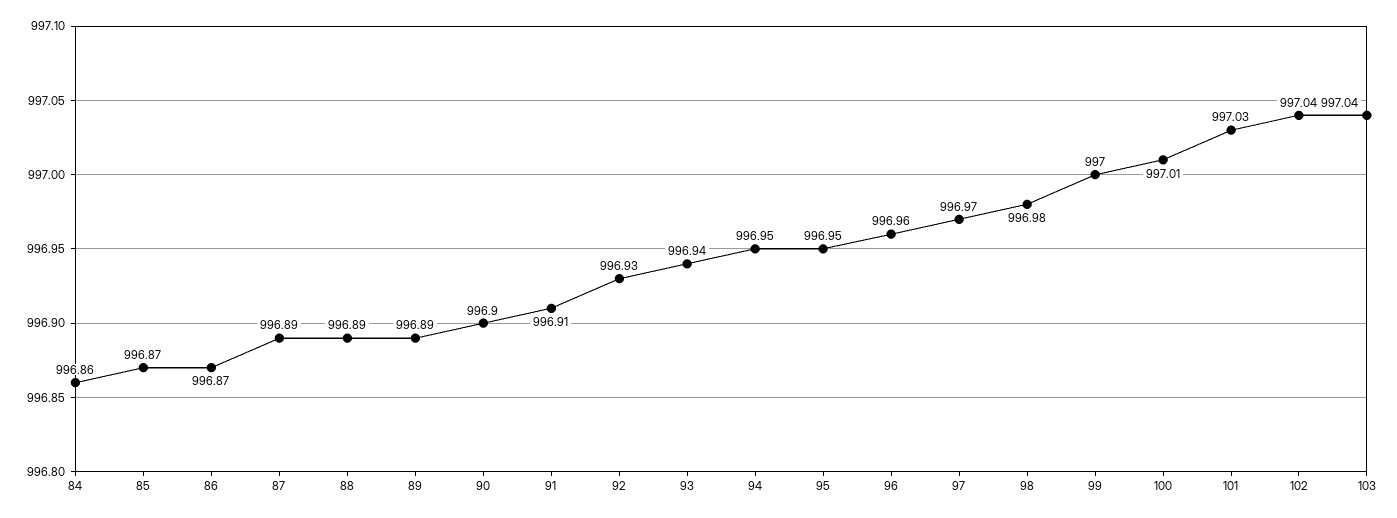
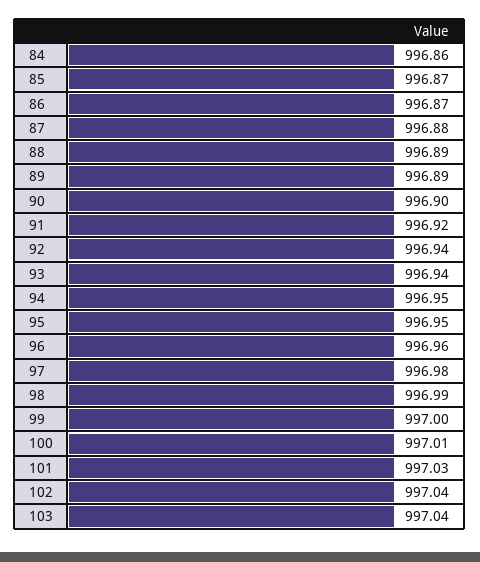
87: 996.89 -> 996.88
91: 996.91 -> 996.92
92: 996.93 -> 996.94
97: 996.97 -> 996.98
98: 996.98 -> 996.99

